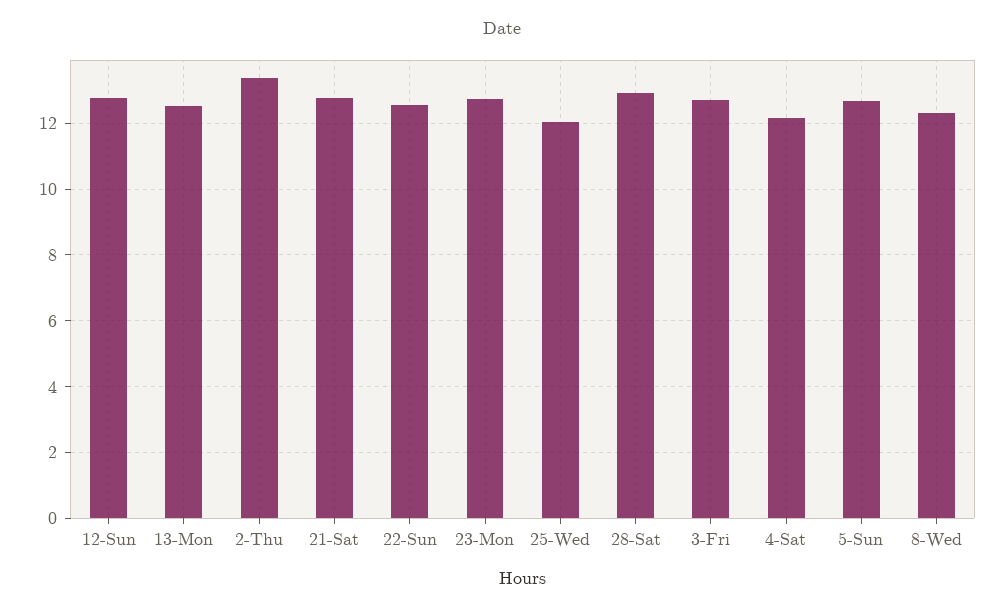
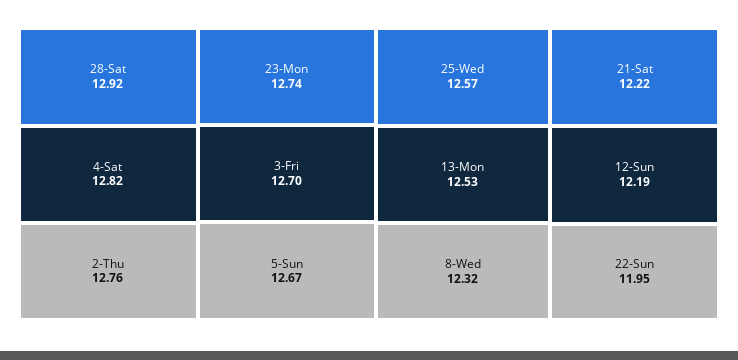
12-Sun: 12.8 -> 12.19
2-Thu: 13.4 -> 12.76
21-Sat: 12.8 -> 12.22
22-Sun: 12.6 -> 11.95
25-Wed: 12 -> 12.57
4-Sat: 12.2 -> 12.82

